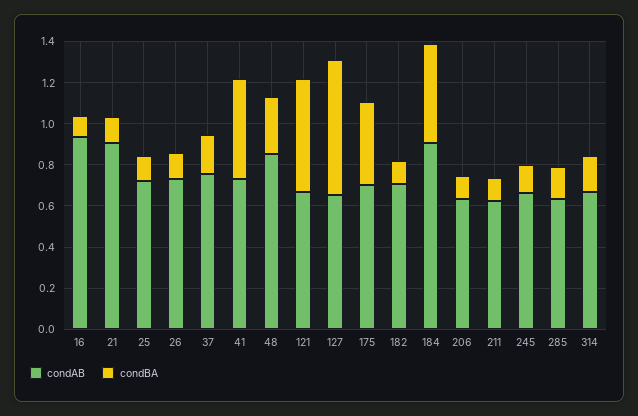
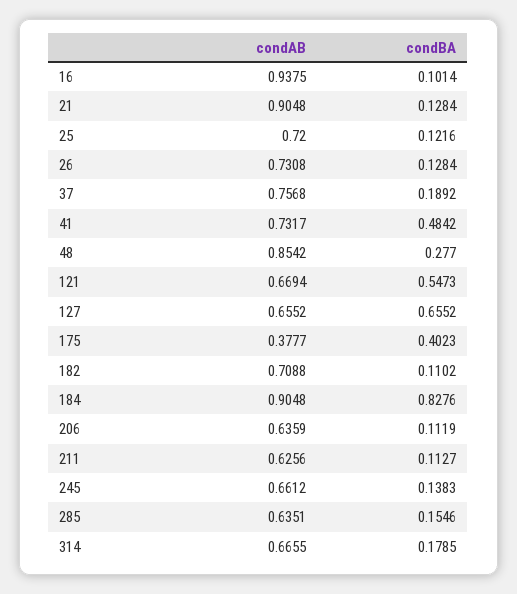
condAB, 175: 0.7 -> 0.3777
condBA, 184: 0.5 -> 0.8276

